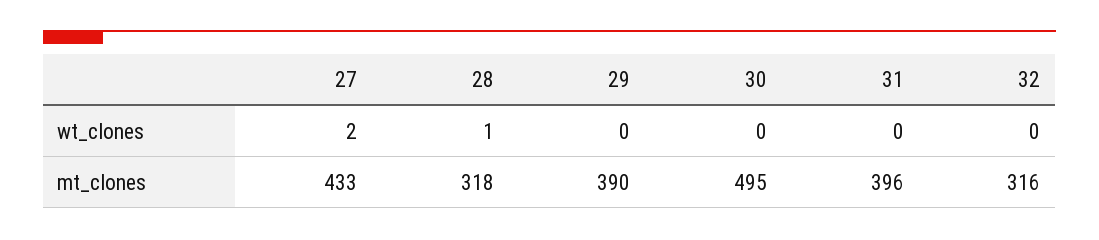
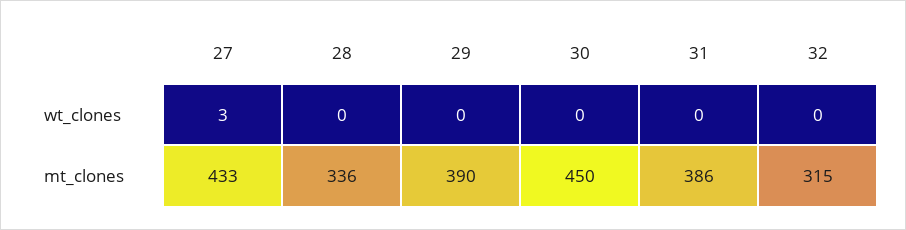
27, wt_clones: 2 -> 3
28, wt_clones: 1 -> 0
28, mt_clones: 318 -> 336
30, mt_clones: 495 -> 450
31, mt_clones: 396 -> 386
32, mt_clones: 316 -> 315

